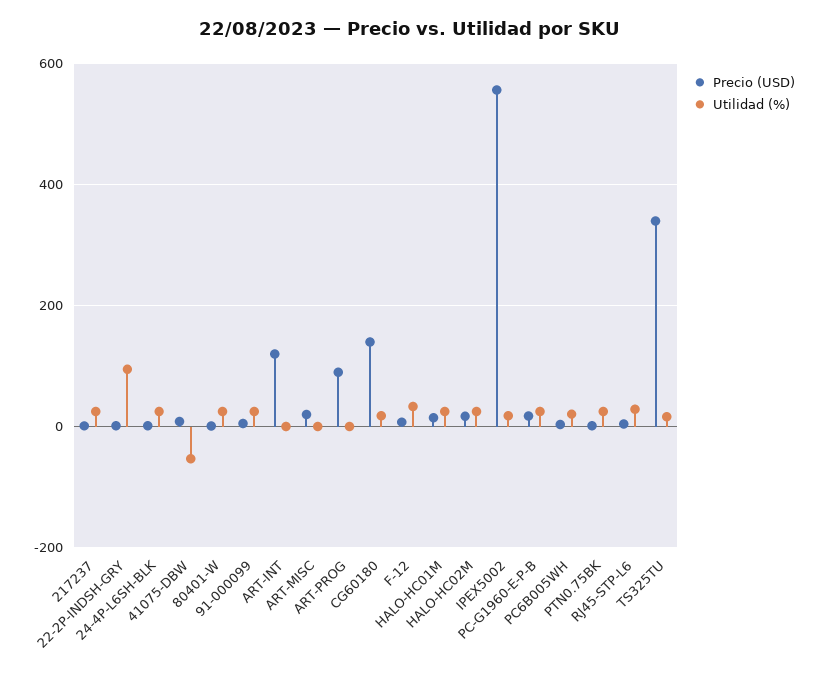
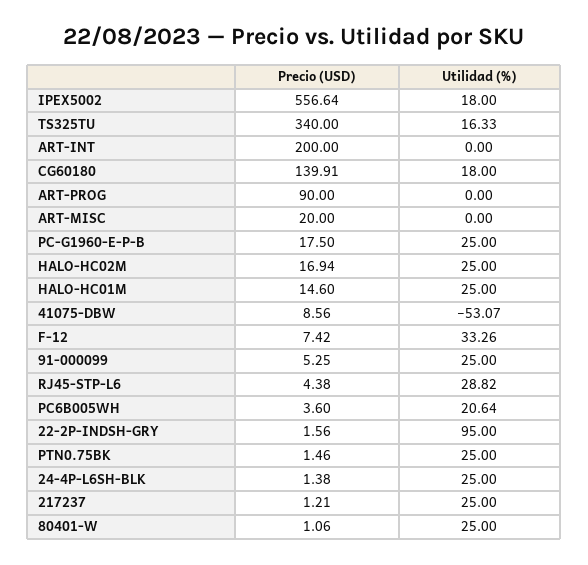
Precio (USD), ART-INT: 120 -> 200

